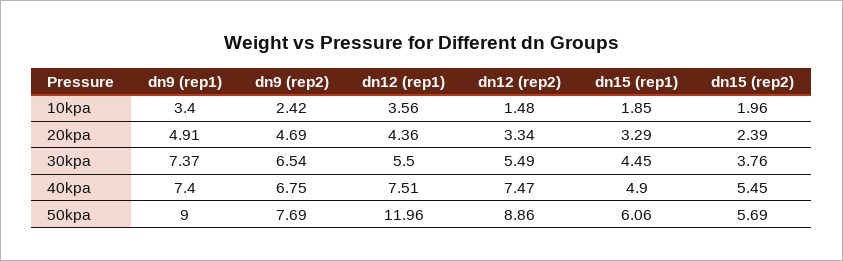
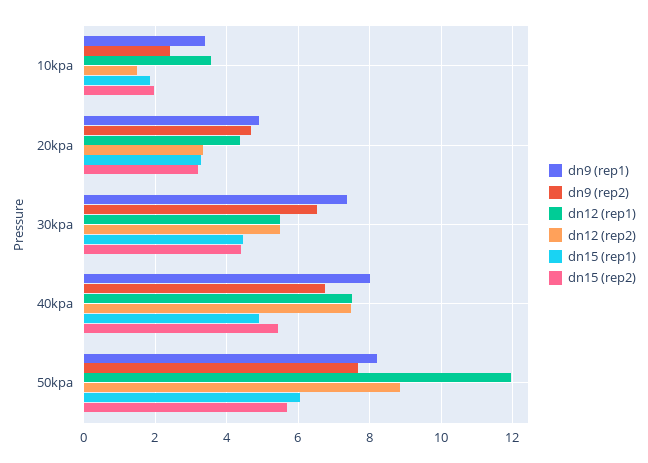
dn15 (rep2), 20kpa: 2.39 -> 3.2
dn15 (rep2), 30kpa: 3.76 -> 4.4
dn9 (rep1), 40kpa: 7.4 -> 8
dn9 (rep1), 50kpa: 9 -> 8.2

